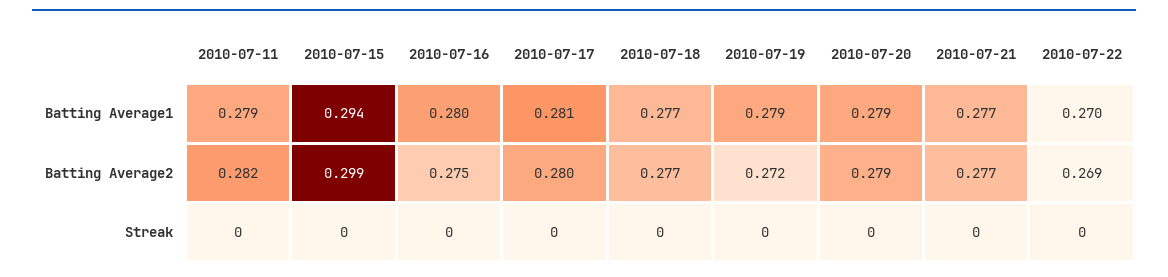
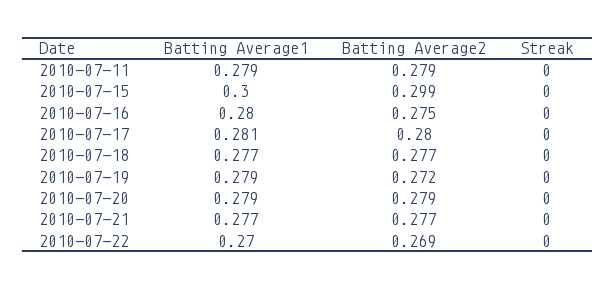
2010-07-15, Batting Average1: 0.294 -> 0.3
2010-07-11, Batting Average2: 0.282 -> 0.279

